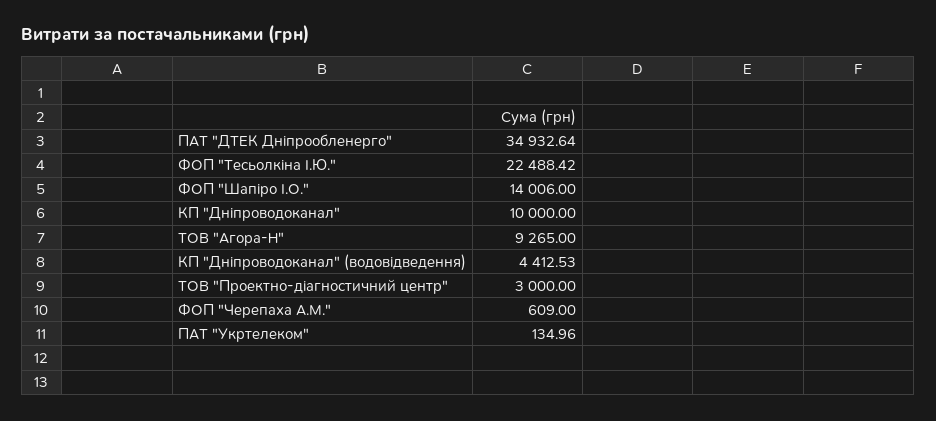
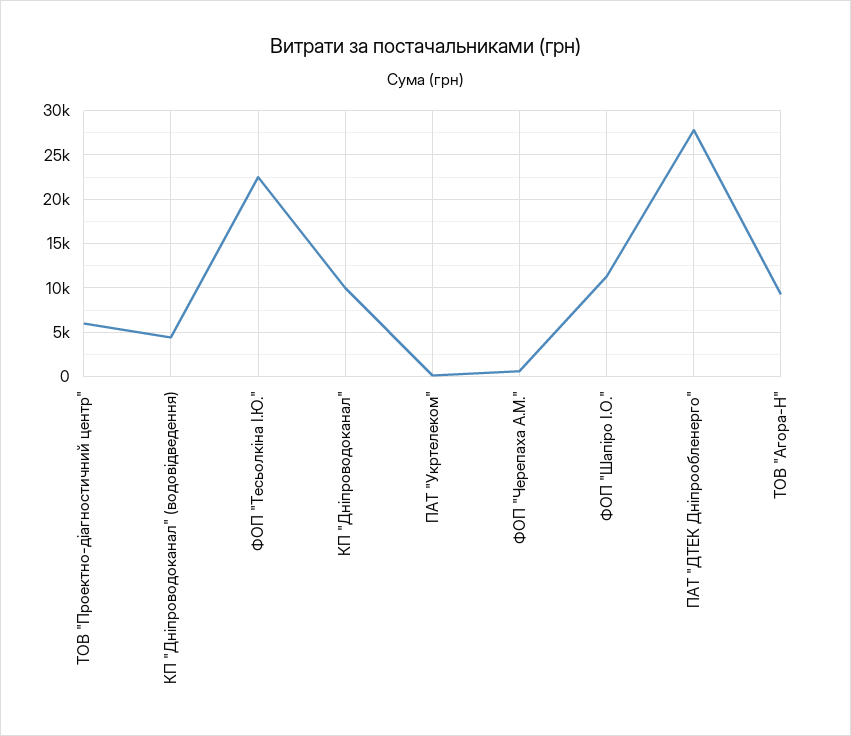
ПАТ "ДТЕК Дніпрообленерго": 34932.64 -> 28000
ФОП "Шапіро І.О.": 14006 -> 11000
ТОВ "Проектно-діагностичний центр": 3000 -> 6000

